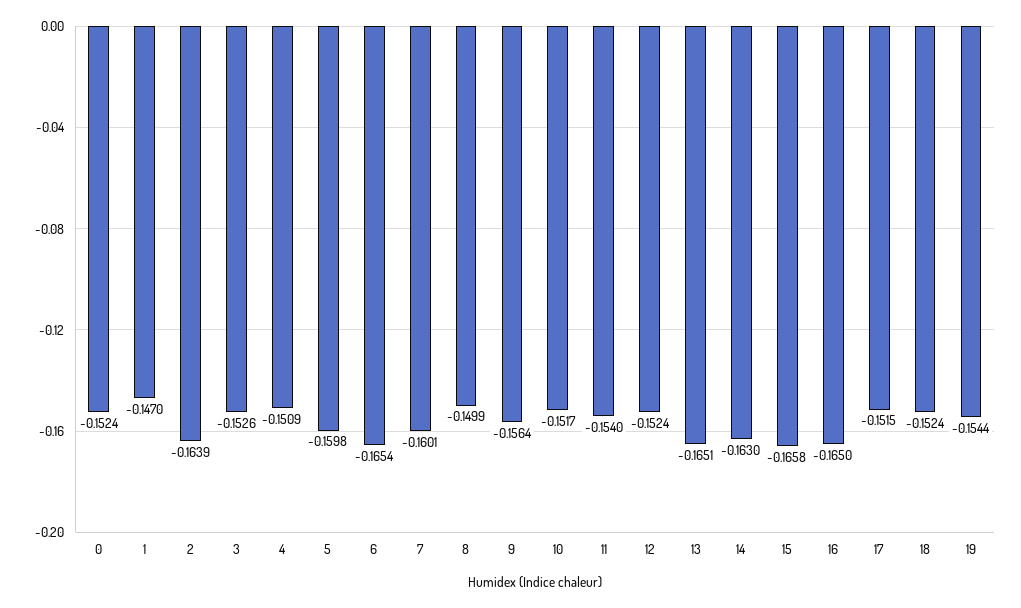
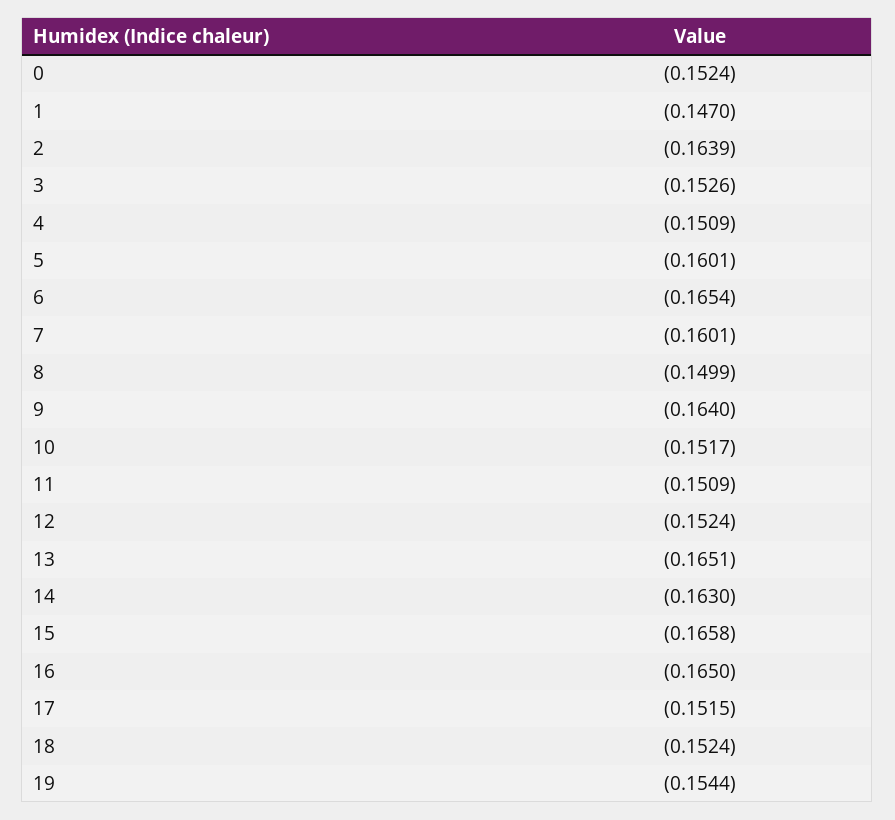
5: -0.1598 -> -0.1601
9: -0.1564 -> -0.164
11: -0.154 -> -0.1509

